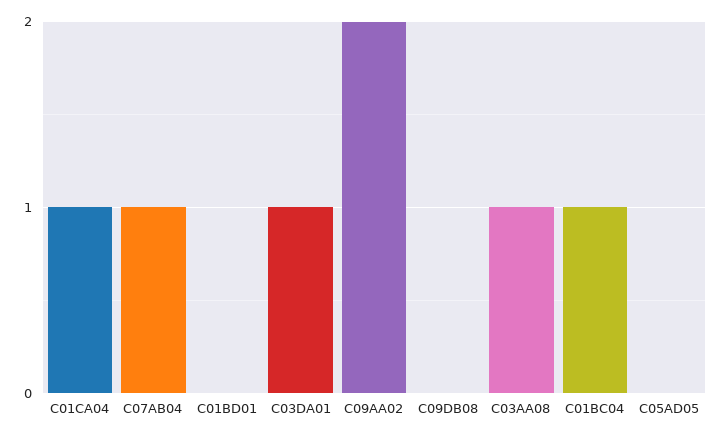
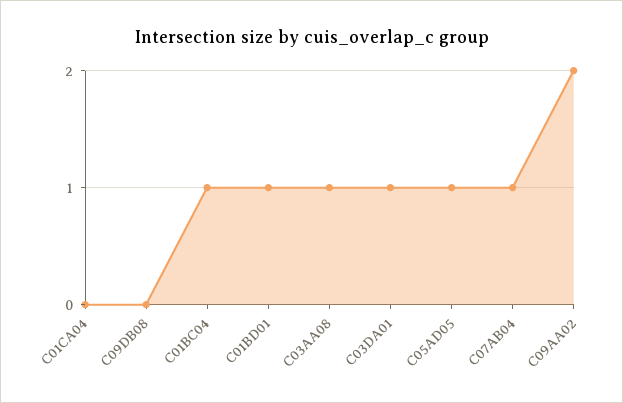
C01CA04: 1 -> 0
C01BD01: 0 -> 1
C05AD05: 0 -> 1

